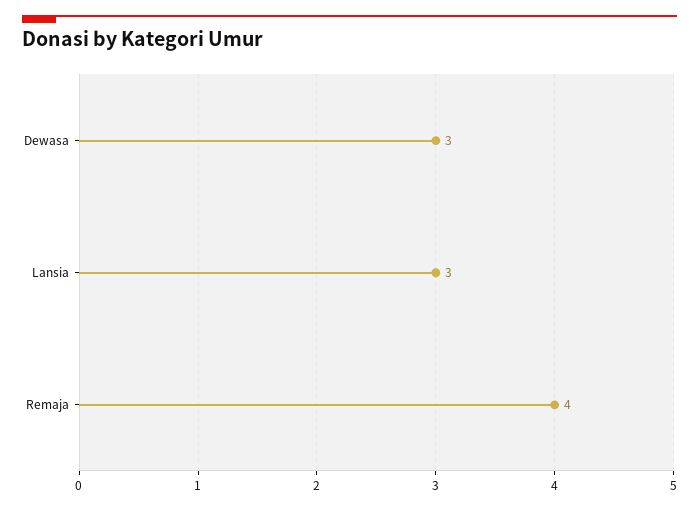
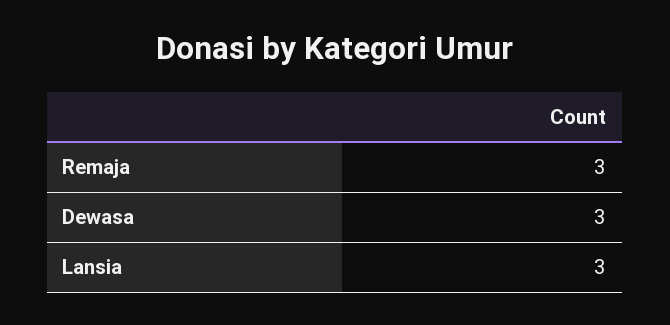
Remaja: 4 -> 3

